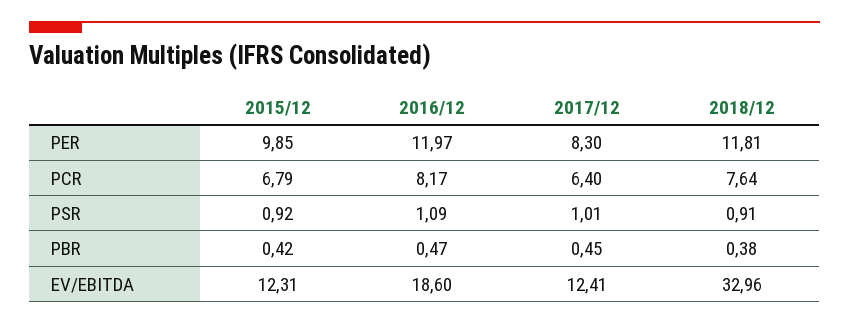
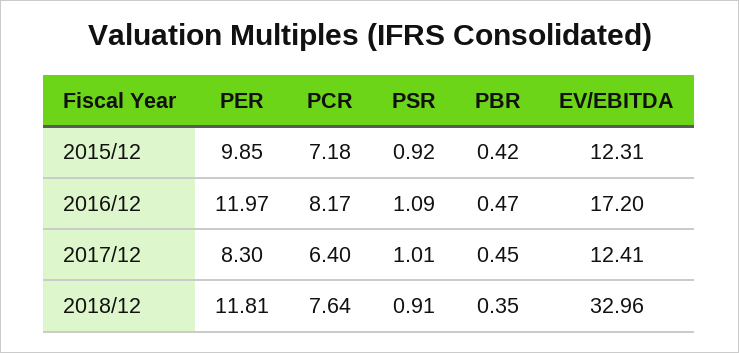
2015/12, PCR: 6.79 -> 7.18
2018/12, PBR: 0.38 -> 0.35
2016/12, EV/EBITDA: 18.6 -> 17.2

